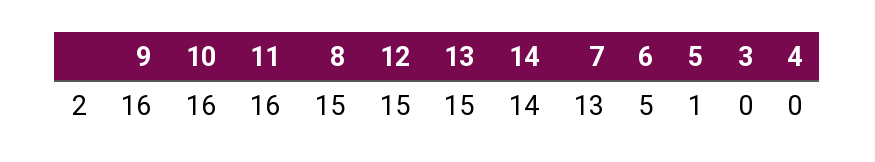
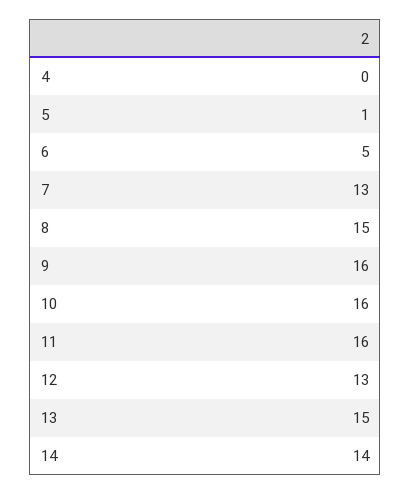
12: 15 -> 13
3: 0 -> none

